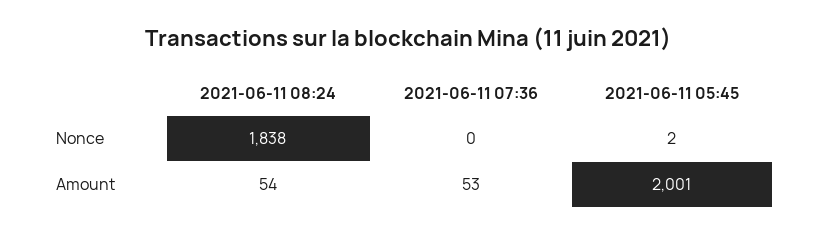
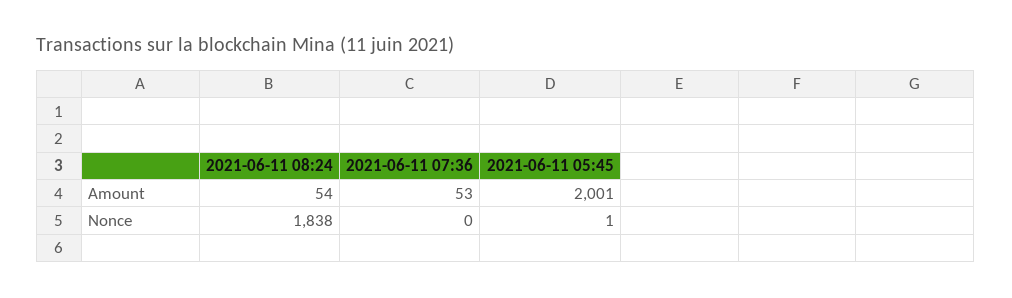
2021-06-11 05:45, Nonce: 2 -> 1

